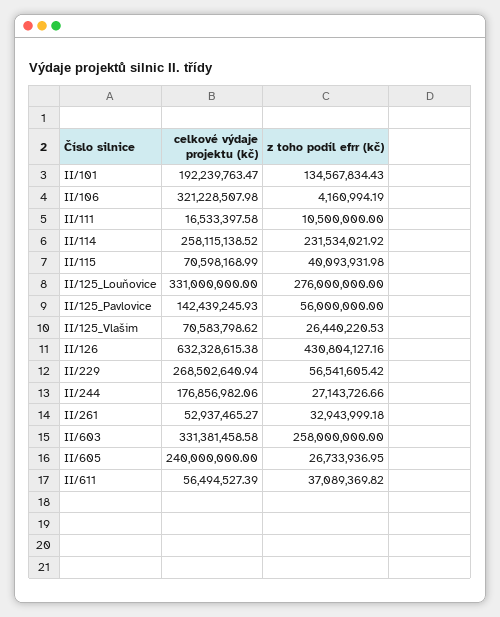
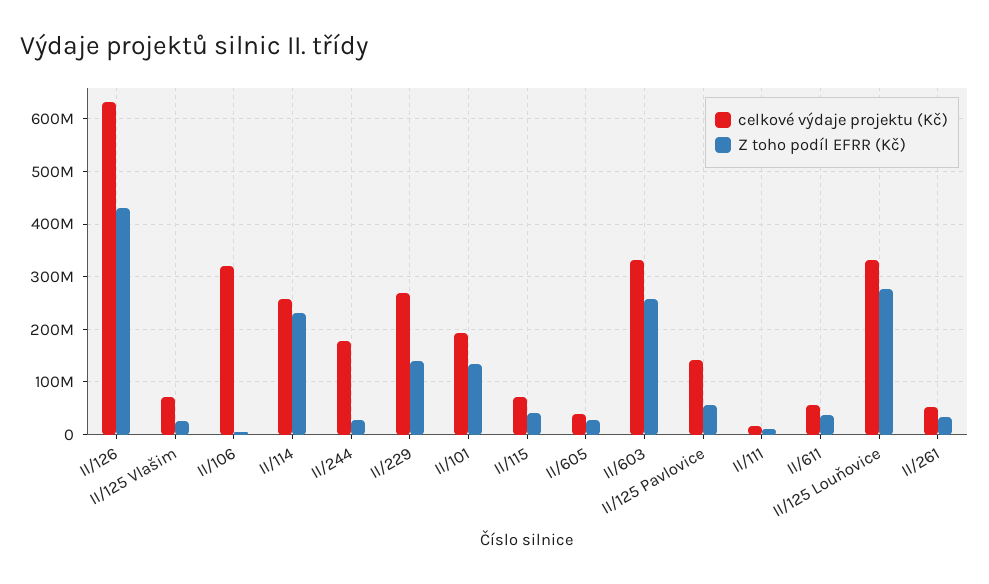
z toho podíl efrr (kč), II/229: 56541605.42 -> 140000000
celkové výdaje projektu (kč), II/605: 240000000 -> 40000000

